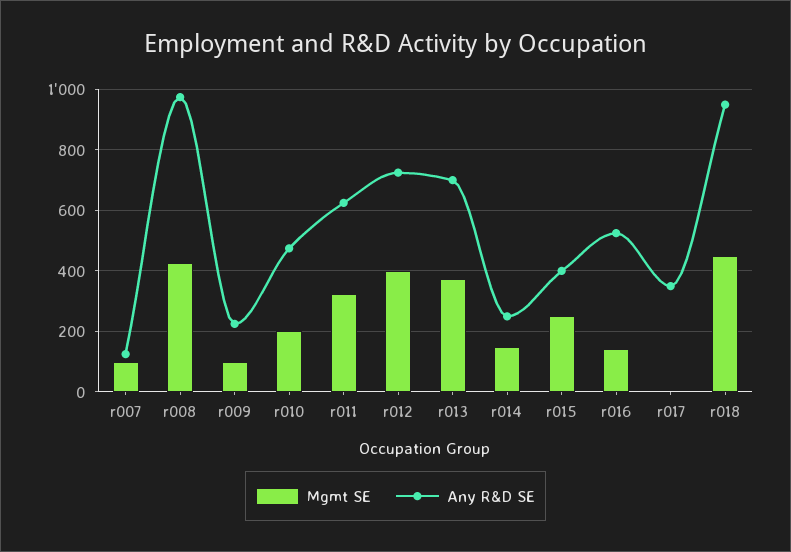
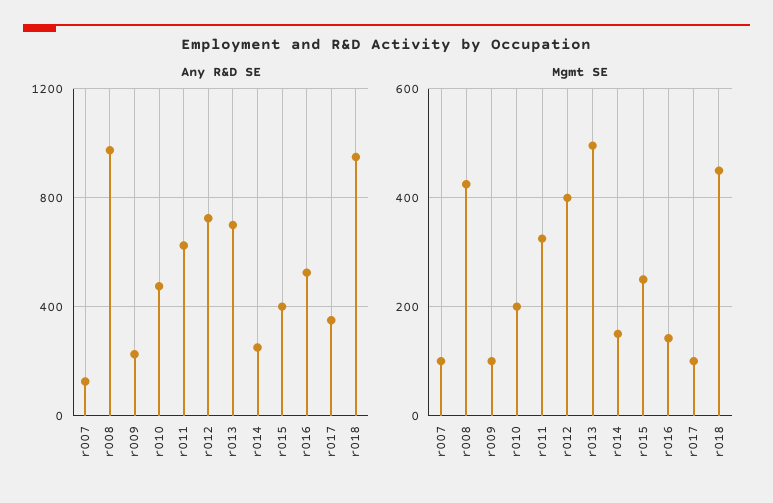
Mgmt SE, r013: 380 -> 500
Mgmt SE, r017: 0 -> 100

